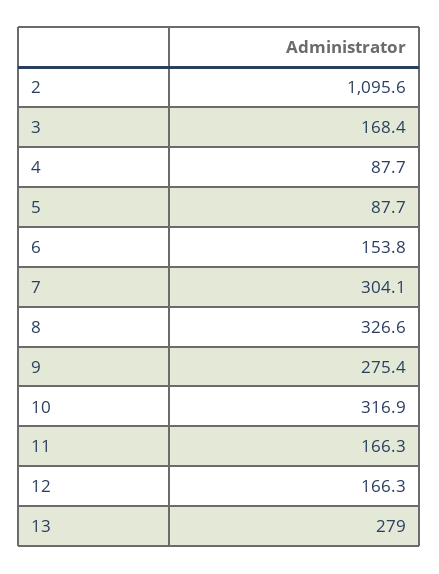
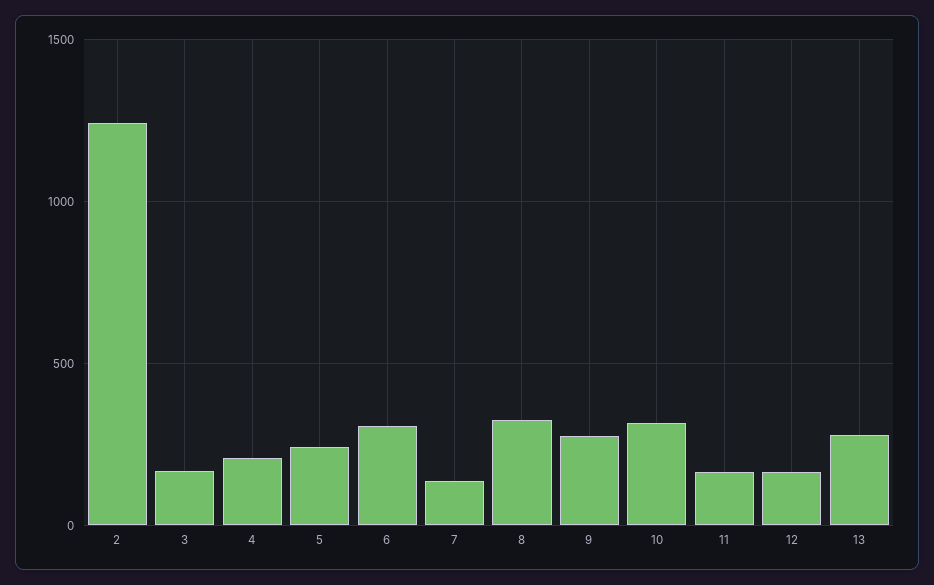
2: 1095.6 -> 1250
4: 87.7 -> 200
5: 87.7 -> 250
6: 153.8 -> 300
7: 304.1 -> 150

